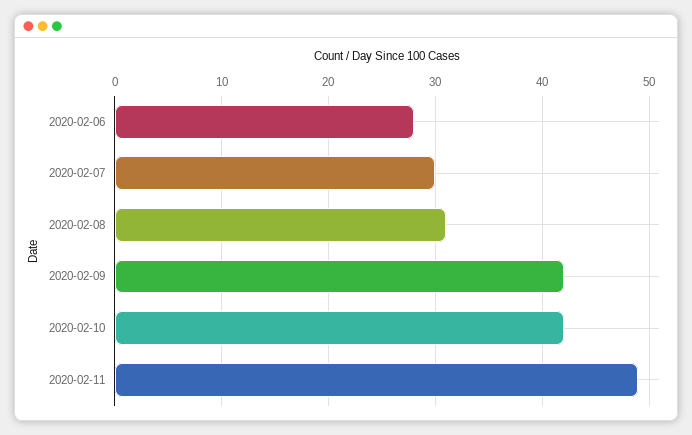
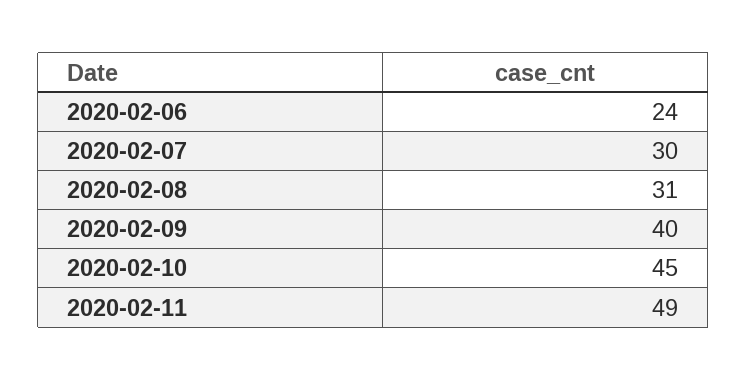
2020-02-06: 28 -> 24
2020-02-09: 42 -> 40
2020-02-10: 42 -> 45

